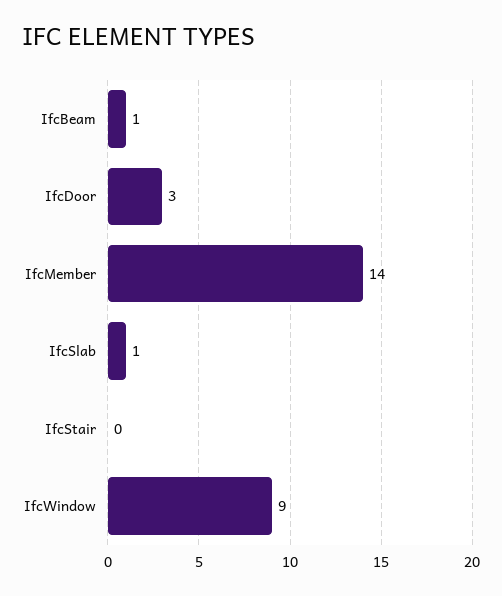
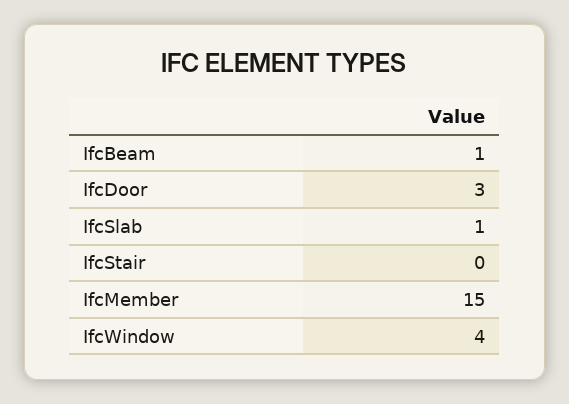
IfcMember: 14 -> 15
IfcWindow: 9 -> 4

